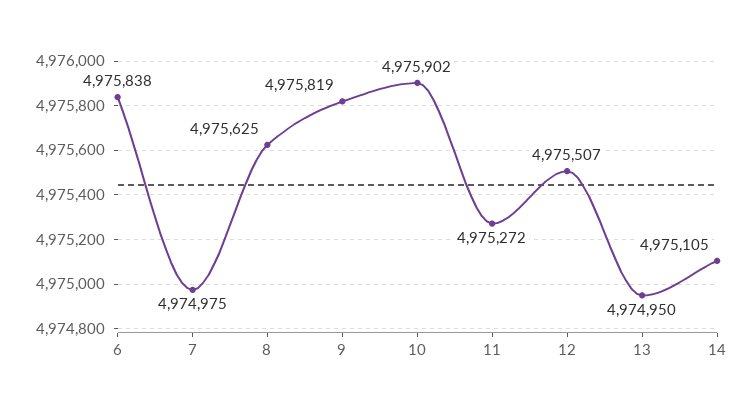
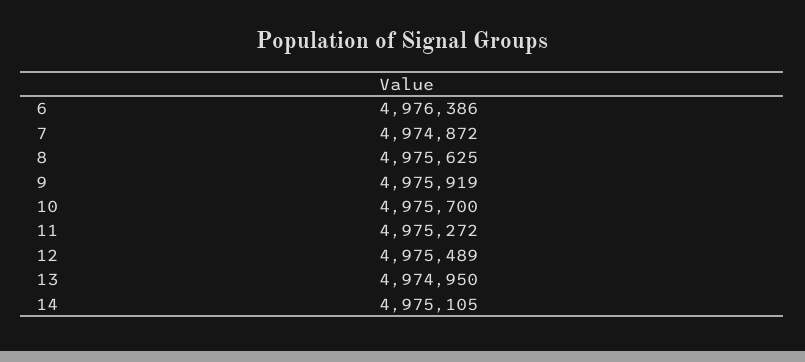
6: 4975838 -> 4976386
7: 4974975 -> 4974872
9: 4975819 -> 4975919
10: 4975902 -> 4975700
12: 4975507 -> 4975489

